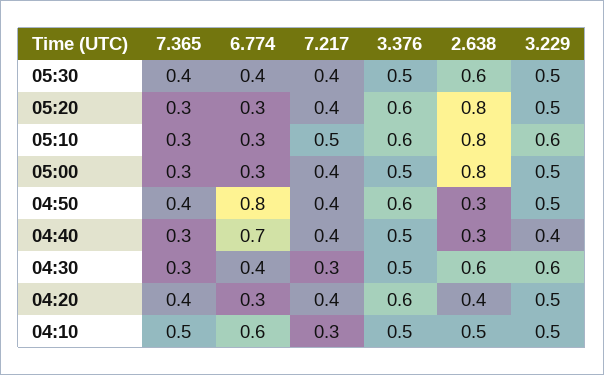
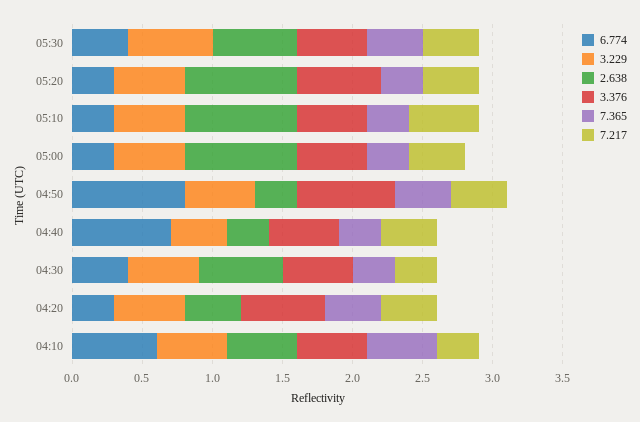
3.229, 05:30: 0.5 -> 0.6
3.376, 05:10: 0.6 -> 0.5
3.229, 05:10: 0.6 -> 0.5
3.376, 04:50: 0.6 -> 0.7
3.229, 04:30: 0.6 -> 0.5

